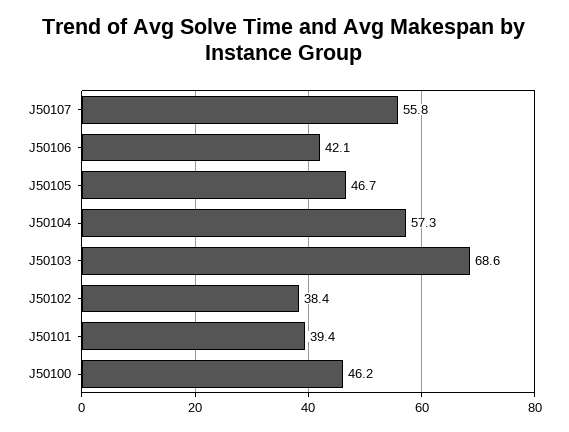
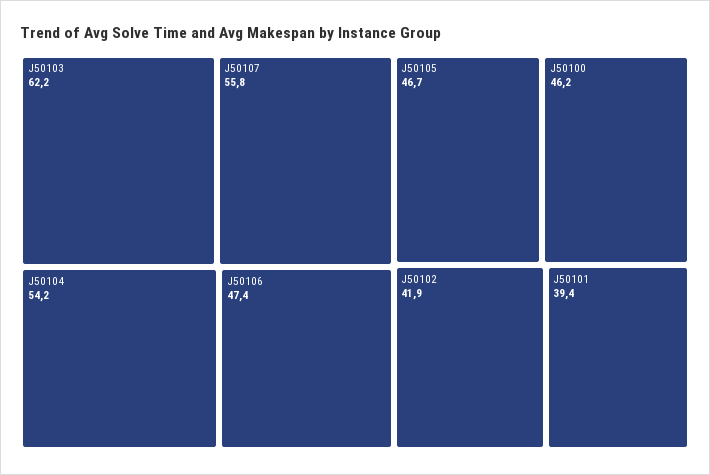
J50106: 42.1 -> 47.4
J50104: 57.3 -> 54.2
J50103: 68.6 -> 62.2
J50102: 38.4 -> 41.9

